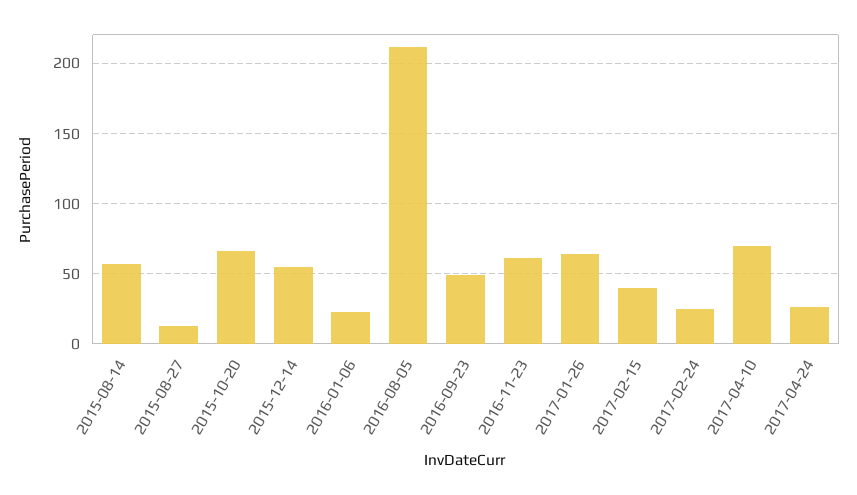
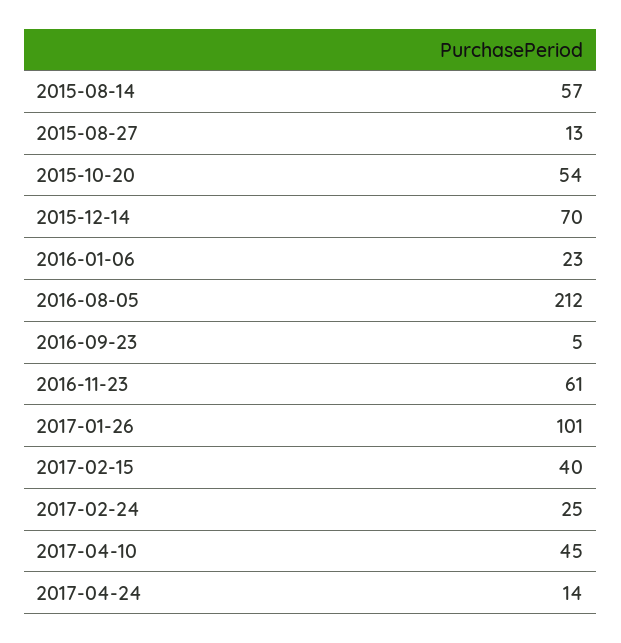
2015-10-20: 65 -> 54
2015-12-14: 55 -> 70
2016-09-23: 50 -> 5
2017-01-26: 65 -> 101
2017-04-10: 70 -> 45
2017-04-24: 25 -> 14

